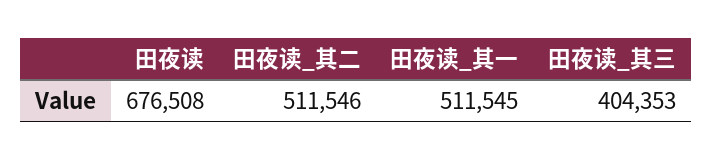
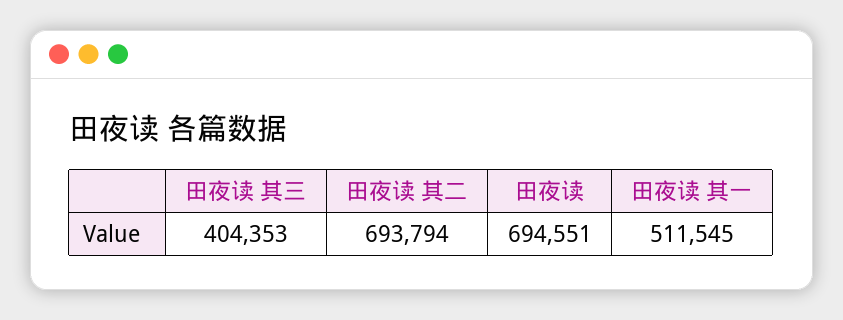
田夜读: 676508 -> 694551
田夜读_其二: 511546 -> 693794

